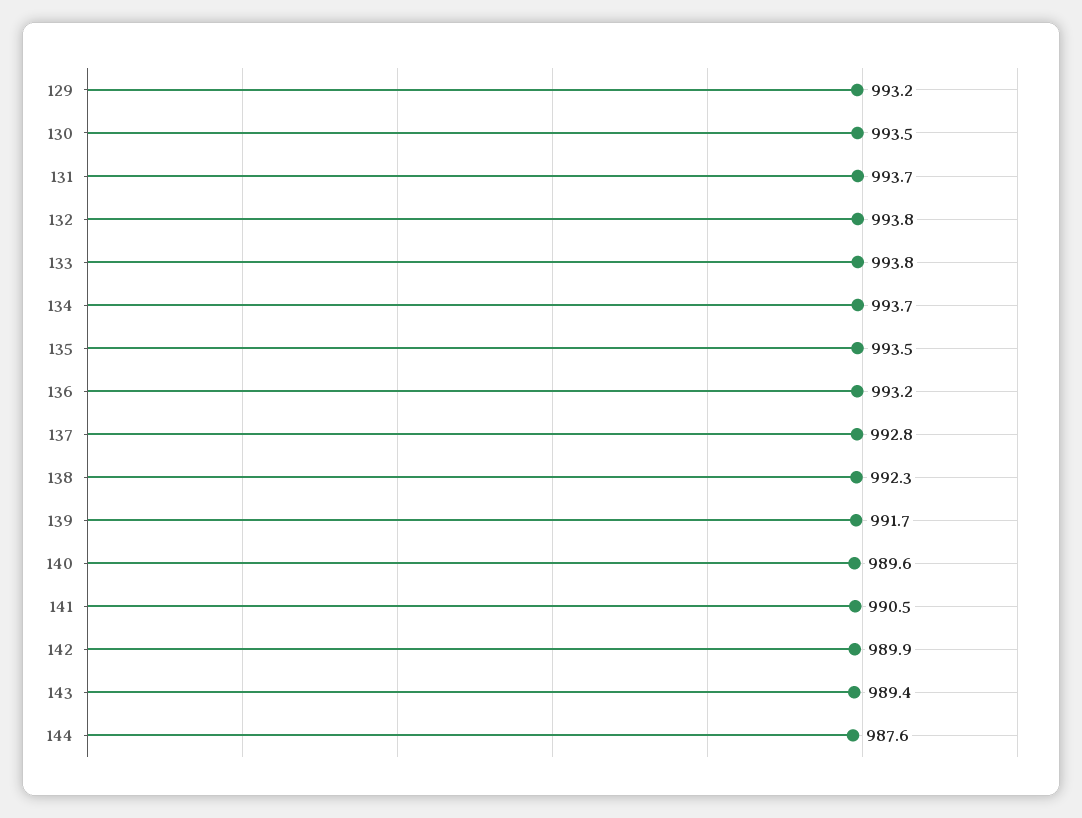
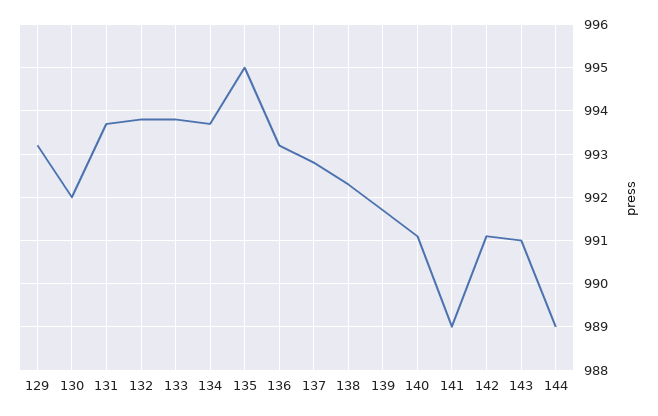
130: 993.5 -> 992
135: 993.5 -> 995
140: 989.6 -> 991
141: 990.5 -> 989
142: 989.9 -> 991
143: 989.4 -> 991
144: 987.6 -> 989

